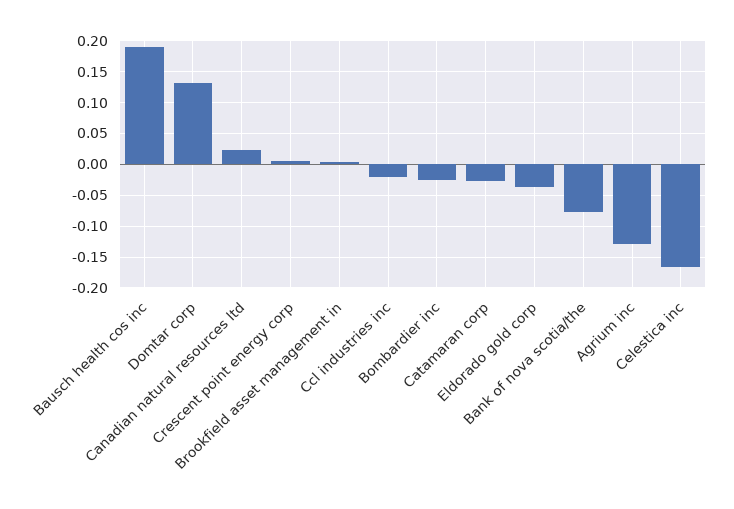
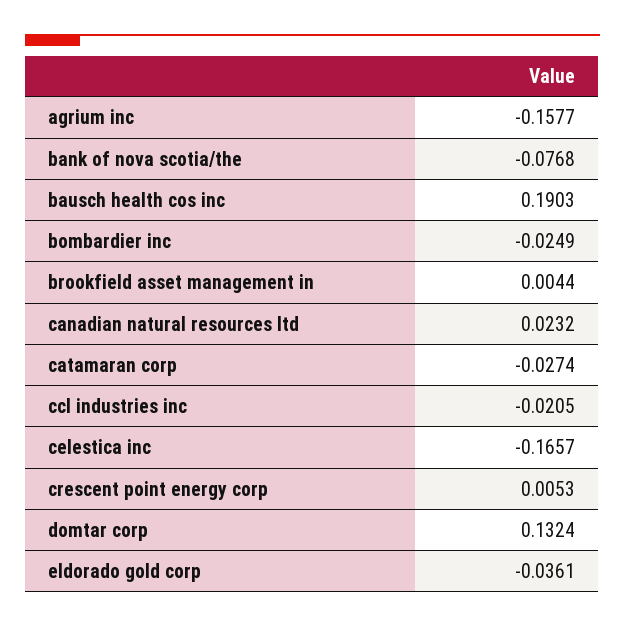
Agrium inc: -0.13 -> -0.1577

